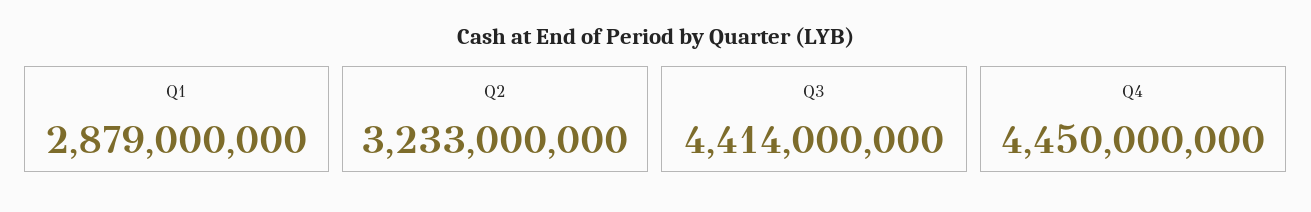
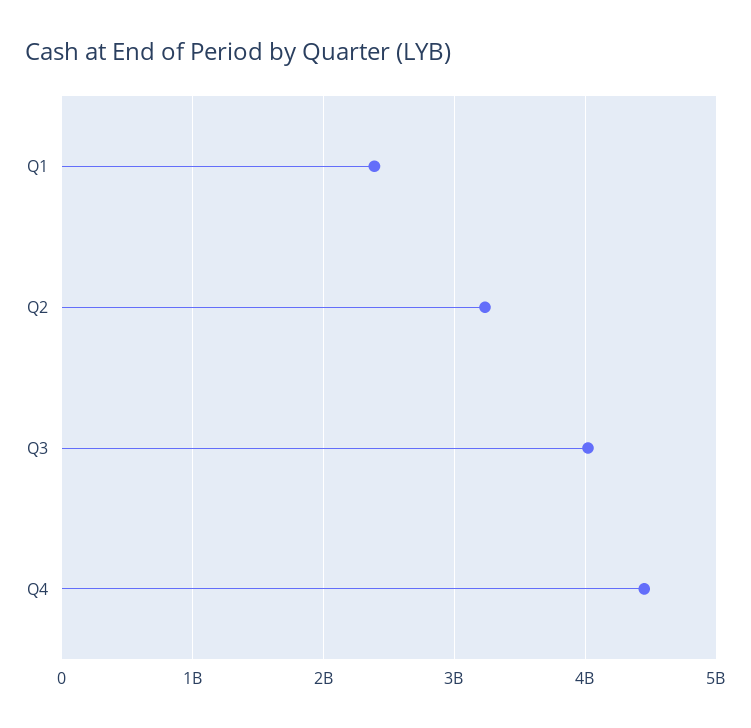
Q1: 2879000000 -> 2400000000
Q3: 4414000000 -> 4000000000

